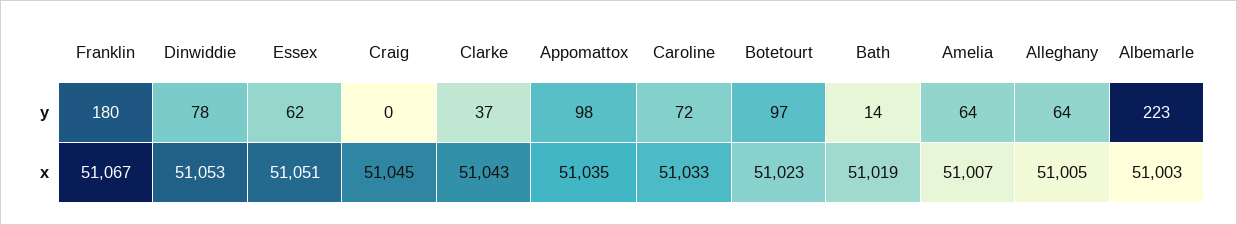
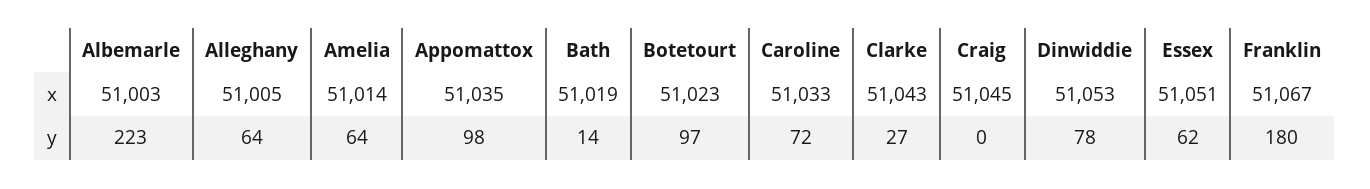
Clarke, y: 37 -> 27
Amelia, x: 51007 -> 51014

